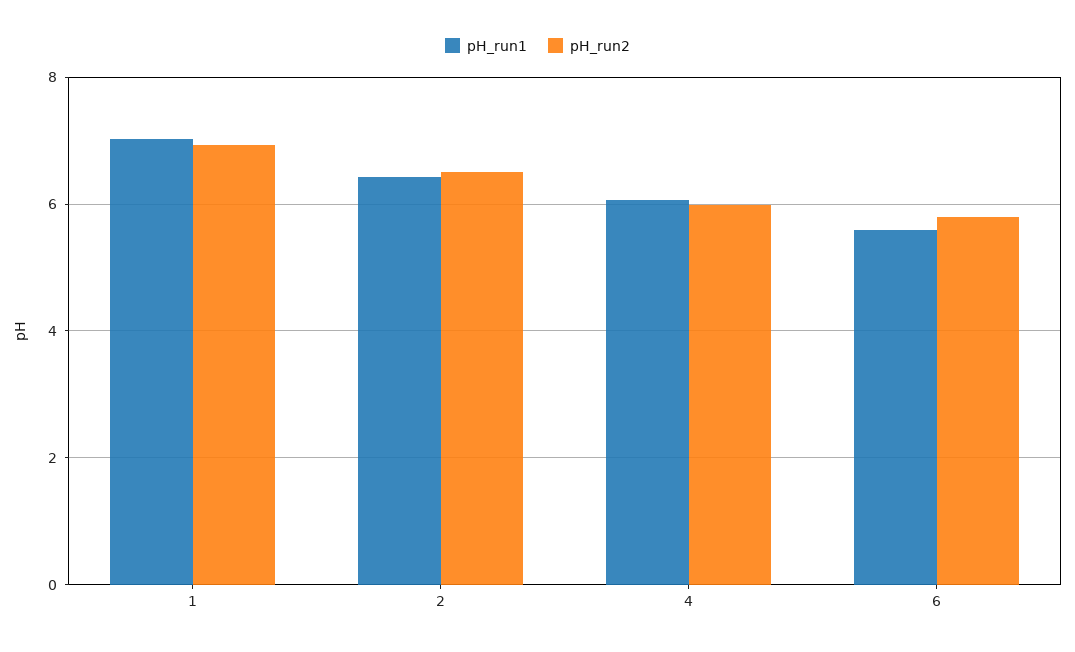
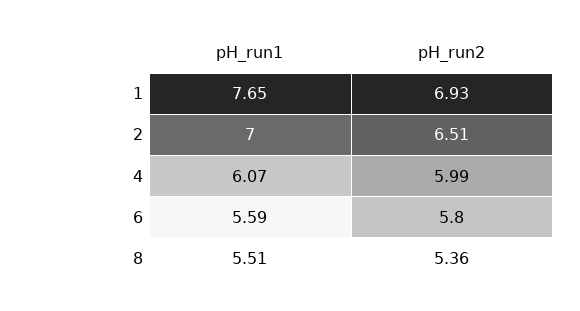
pH_run1, 1: 7 -> 7.65
pH_run1, 2: 6.4 -> 7
pH_run1, 8: none -> 5.51
pH_run2, 8: none -> 5.36

